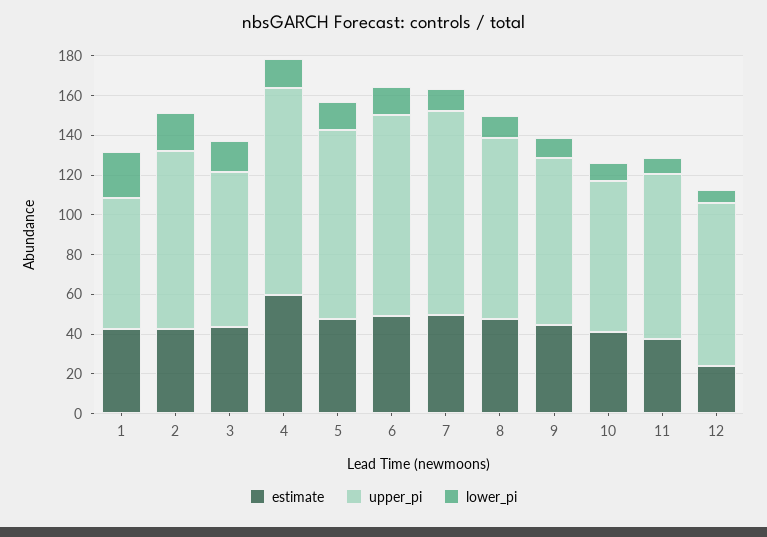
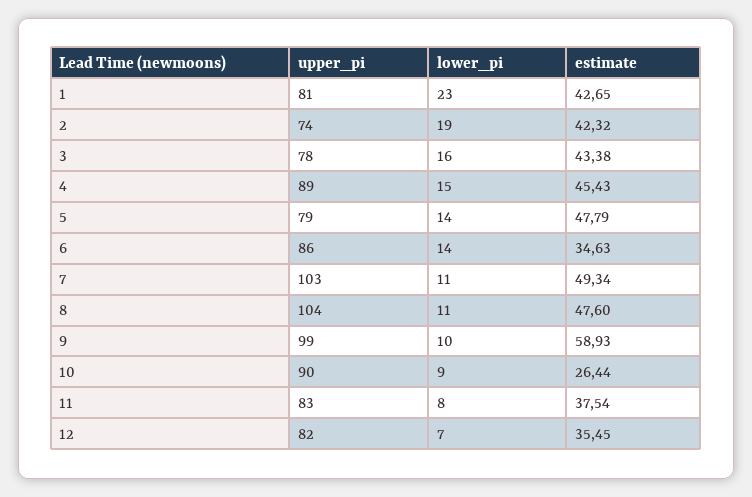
upper_pi, 1: 65 -> 81
upper_pi, 2: 90 -> 74
estimate, 4: 60 -> 45.43
upper_pi, 4: 105 -> 89
upper_pi, 5: 95 -> 79
estimate, 6: 50 -> 34.63
upper_pi, 6: 100 -> 86
upper_pi, 8: 90 -> 104
estimate, 9: 45 -> 58.93
upper_pi, 9: 85 -> 99
estimate, 10: 40 -> 26.44
upper_pi, 10: 75 -> 90
estimate, 12: 25 -> 35.45

